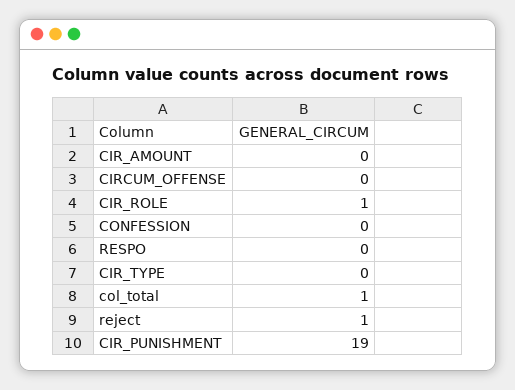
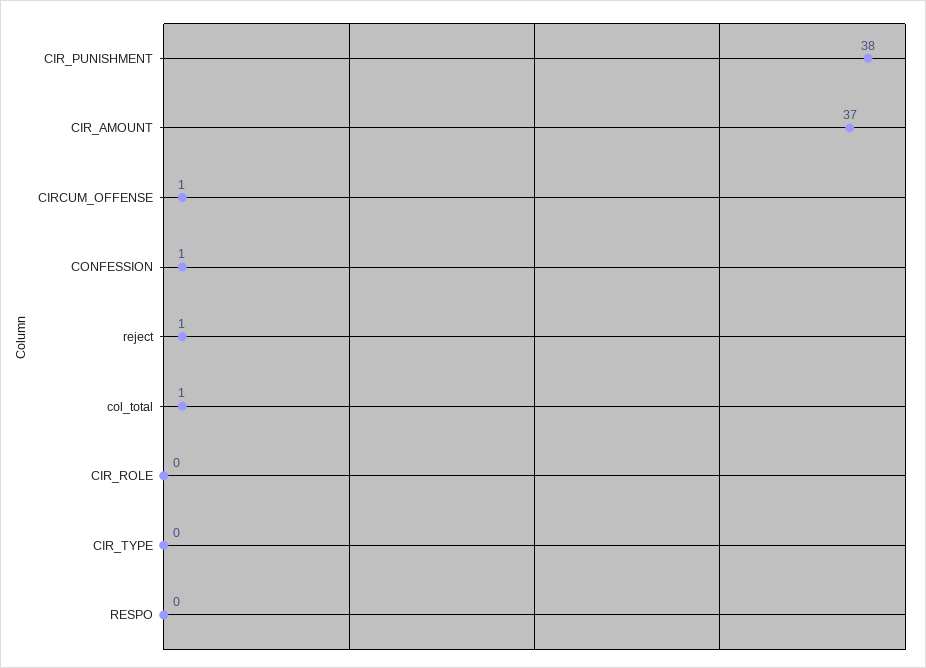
CIR_AMOUNT: 0 -> 37
CIRCUM_OFFENSE: 0 -> 1
CIR_ROLE: 1 -> 0
CONFESSION: 0 -> 1
CIR_PUNISHMENT: 19 -> 38

